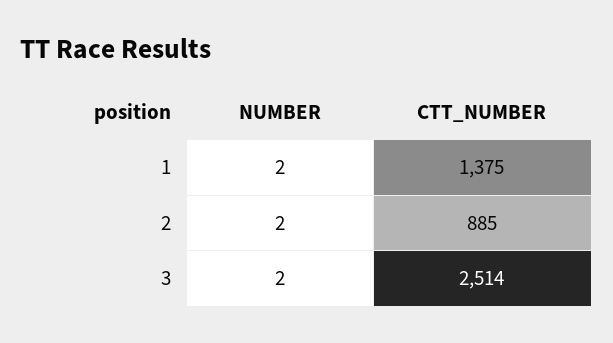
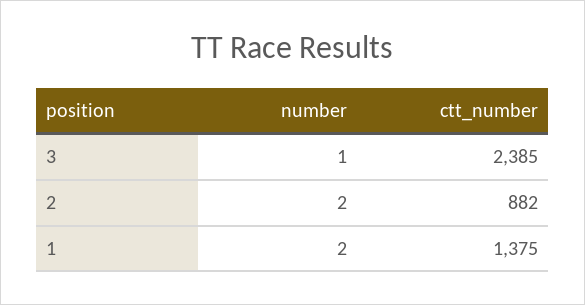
CTT_NUMBER, 2: 885 -> 882
NUMBER, 3: 2 -> 1
CTT_NUMBER, 3: 2514 -> 2385

